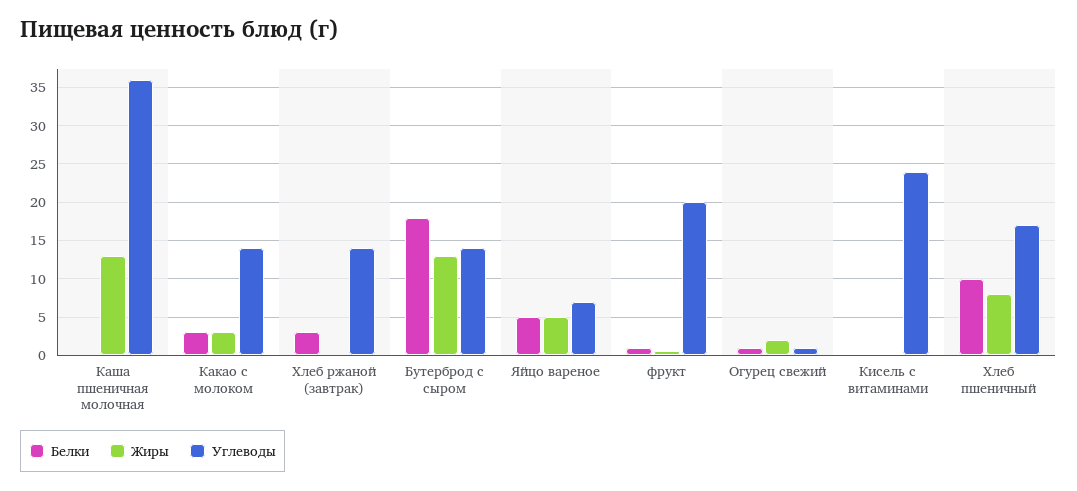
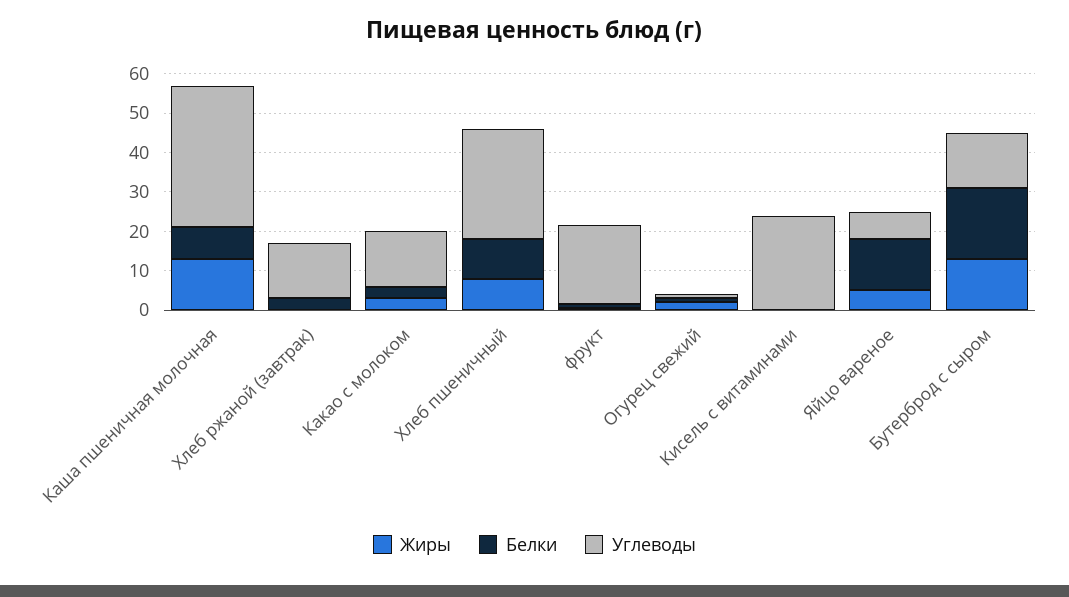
Белки, Каша пшеничная молочная: 0 -> 7.5
Белки, Яйцо вареное: 5 -> 12.5
Углеводы, Хлеб пшеничный: 17 -> 27.5

